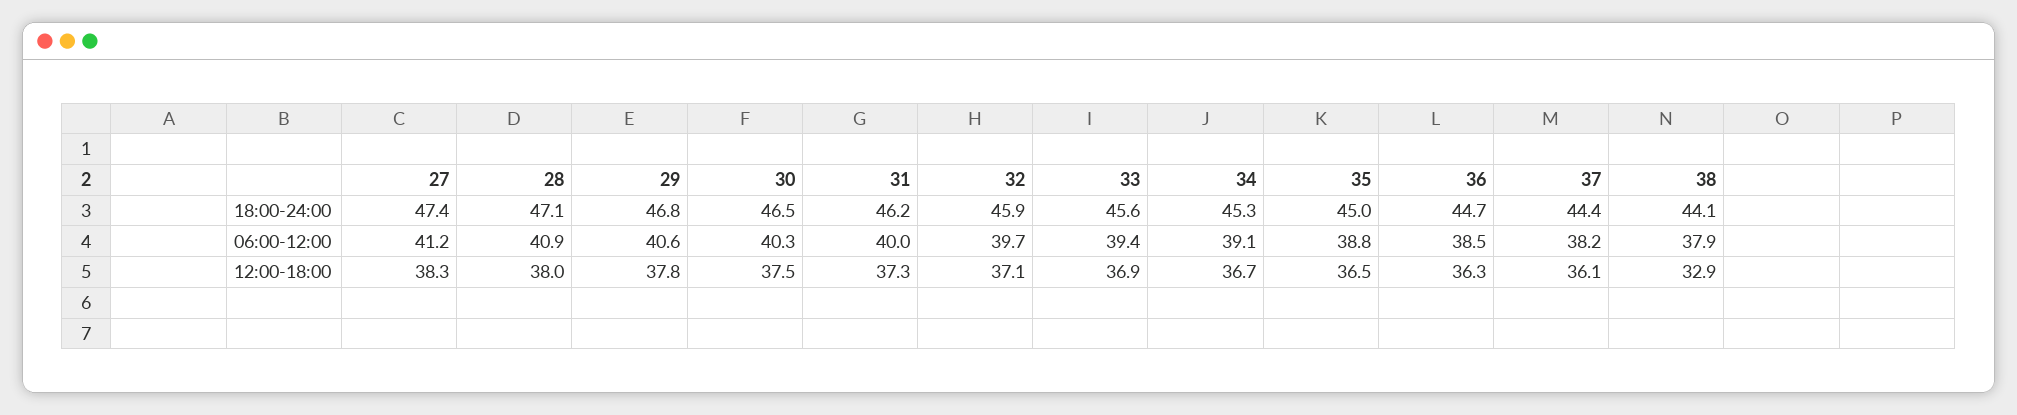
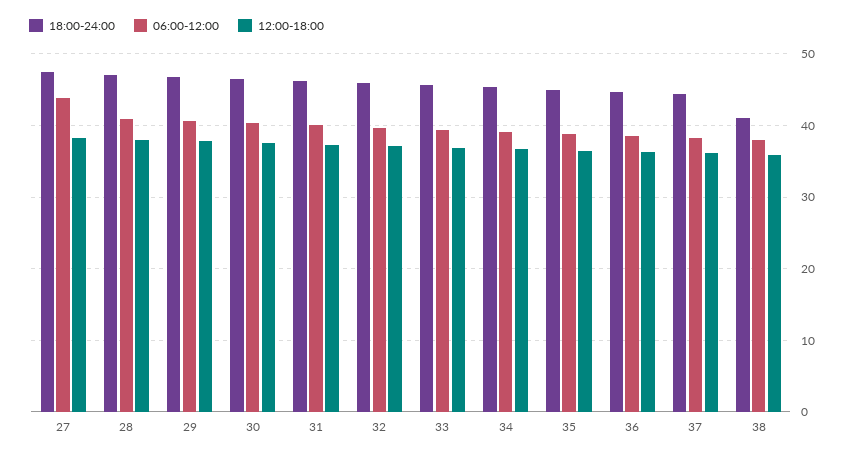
18:00-24:00, 38: 44.1 -> 41
06:00-12:00, 27: 41.2 -> 44
12:00-18:00, 38: 32.9 -> 36

